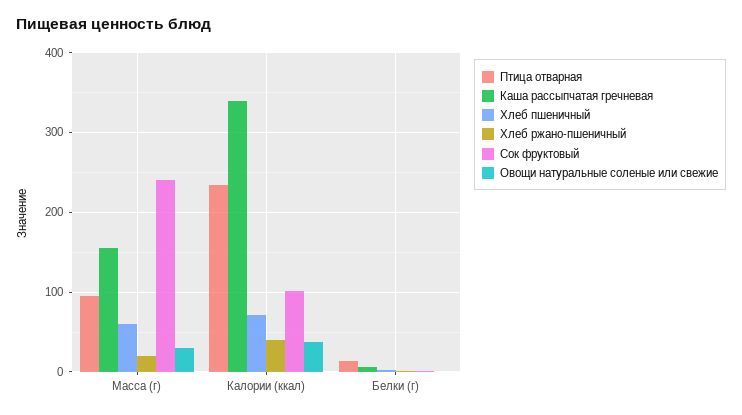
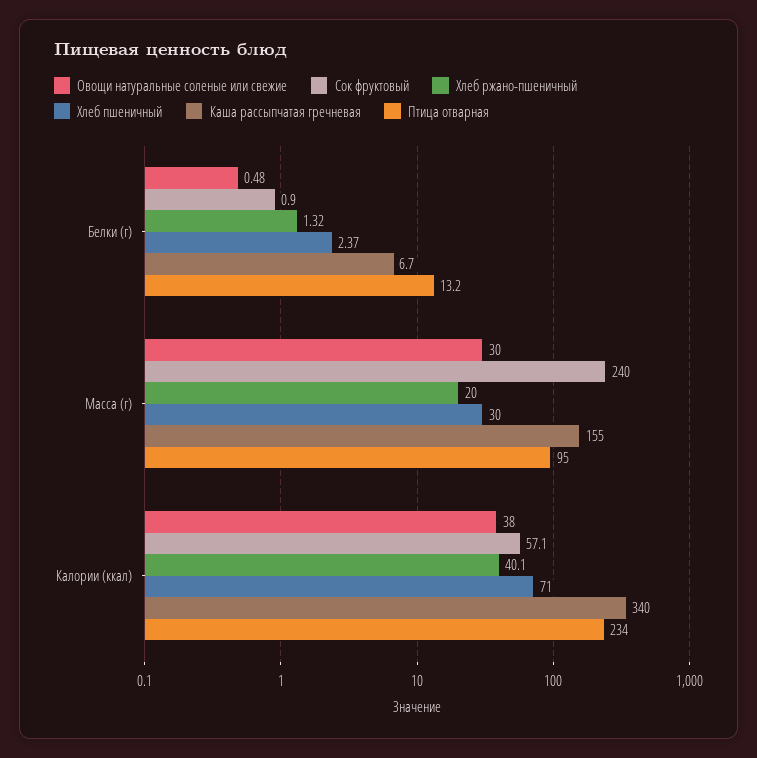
Хлеб пшеничный, Масса (г): 60 -> 30
Сок фруктовый, Калории (ккал): 100 -> 57.1

